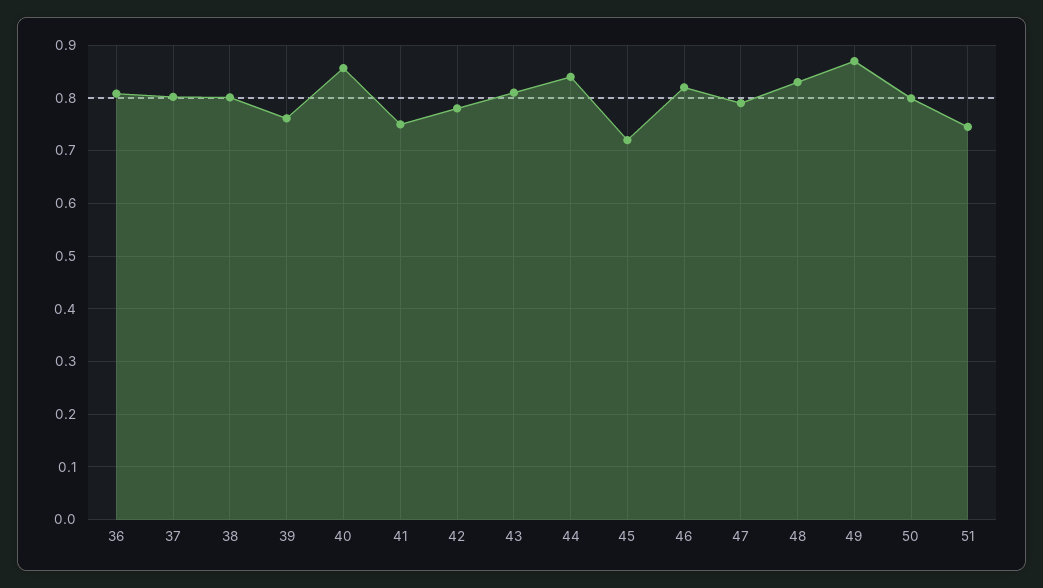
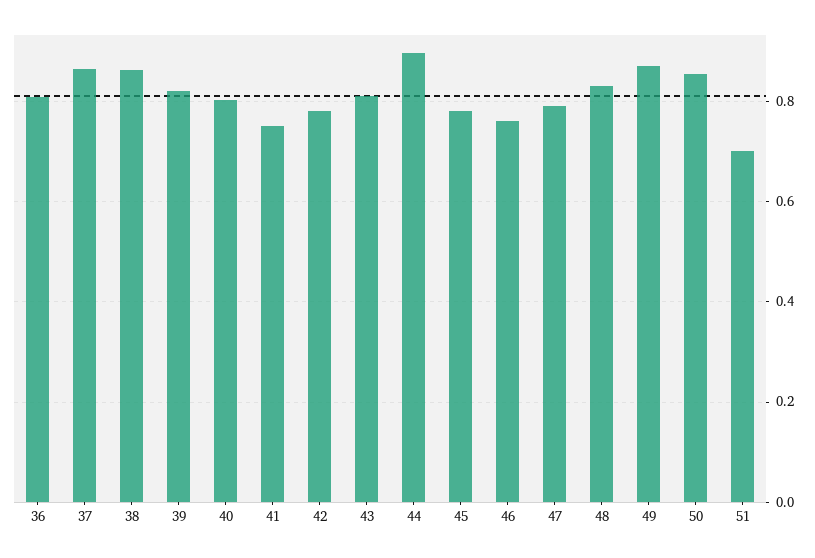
37: 0.8 -> 0.86
38: 0.8 -> 0.86
39: 0.76 -> 0.82
40: 0.86 -> 0.8
44: 0.84 -> 0.9
45: 0.72 -> 0.78
46: 0.82 -> 0.76
50: 0.8 -> 0.86
51: 0.74 -> 0.7

